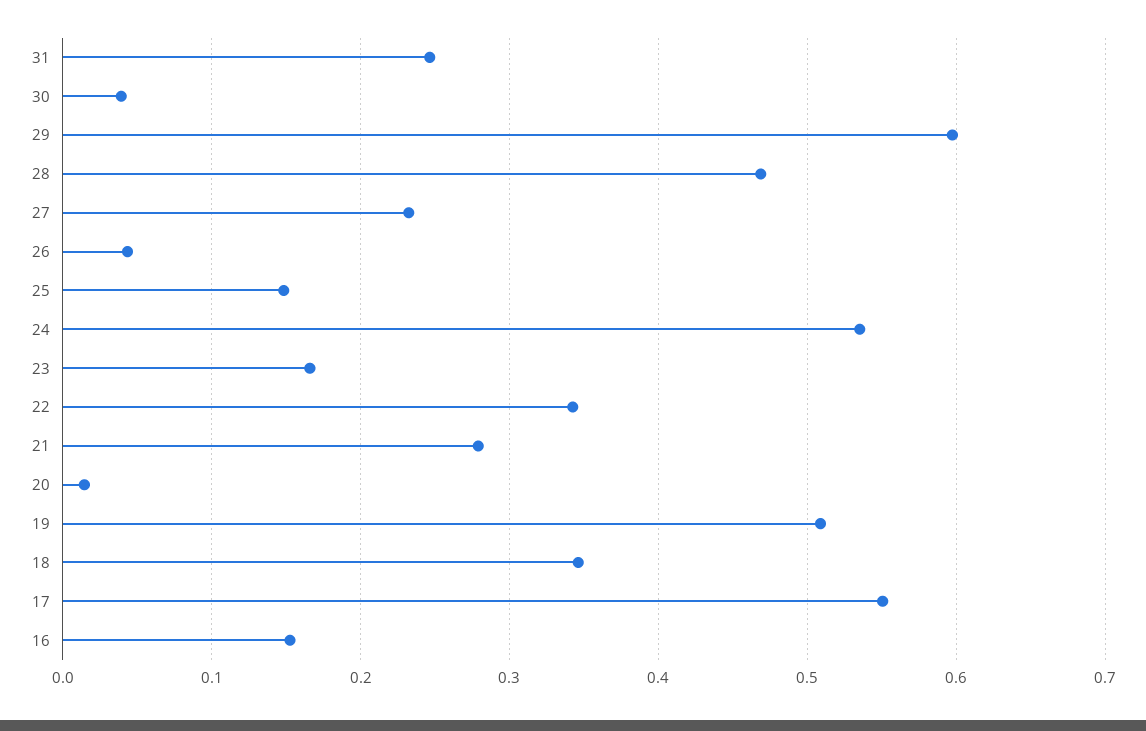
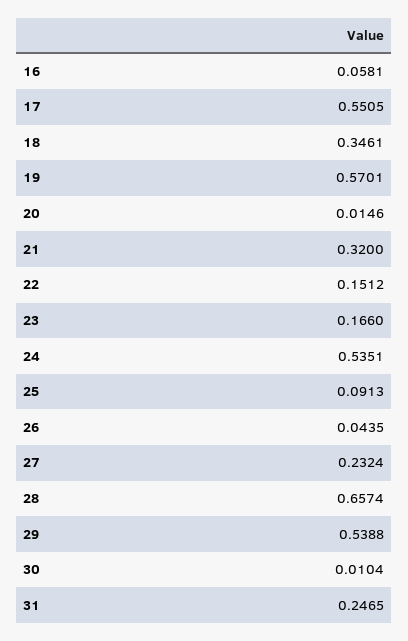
30: 0.04 -> 0.0104
29: 0.6 -> 0.5388
28: 0.47 -> 0.6574
25: 0.15 -> 0.0913
22: 0.34 -> 0.1512
21: 0.28 -> 0.32
19: 0.51 -> 0.5701
16: 0.15 -> 0.0581

